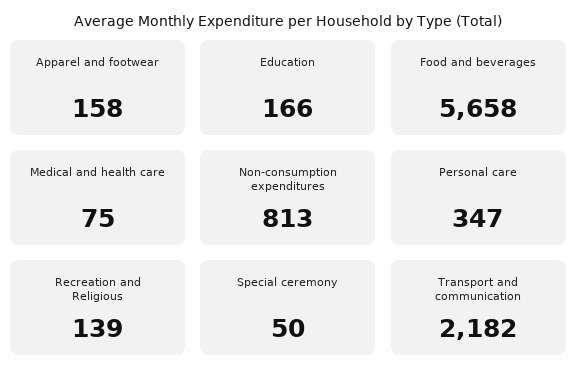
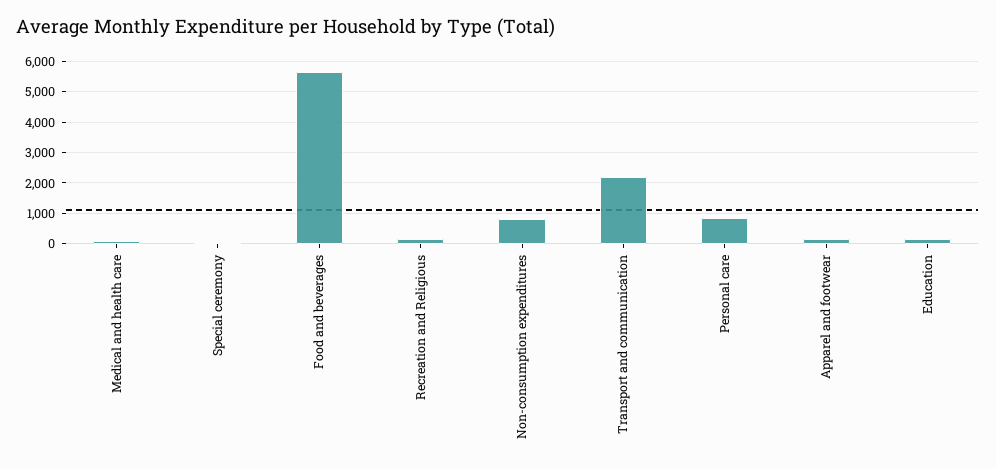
Personal care: 347 -> 800

